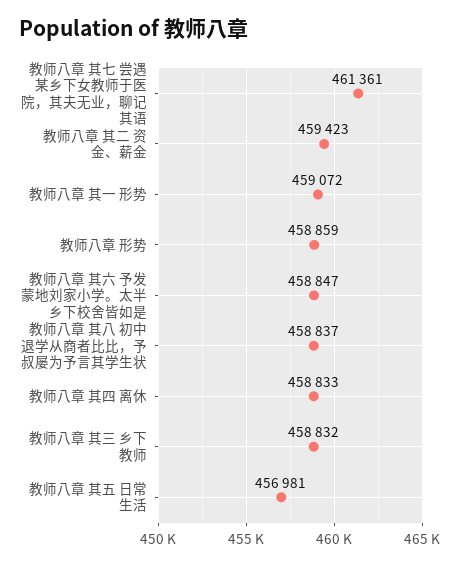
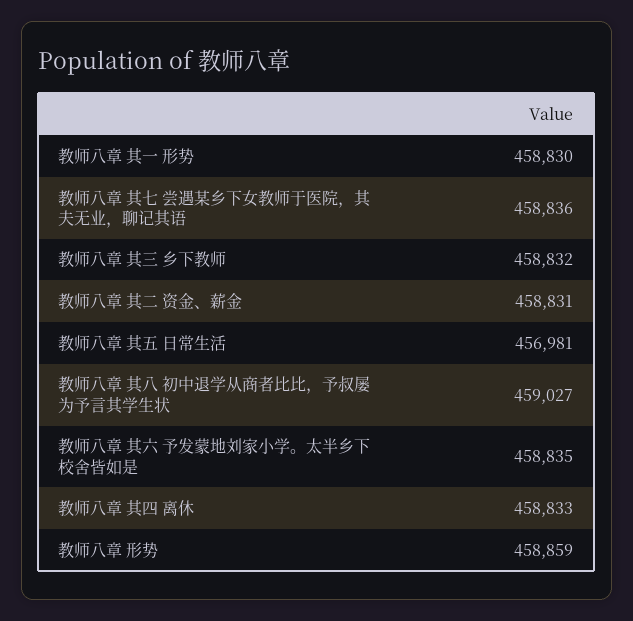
教师八章 其七 尝遇某乡下女教师于医院，其夫无业，聊记其语: 461361 -> 458836
教师八章 其二 资金、薪金: 459423 -> 458831
教师八章 其一 形势: 459072 -> 458830
教师八章 其六 予发蒙地刘家小学。太半乡下校舍皆如是: 458847 -> 458835
教师八章 其八 初中退学从商者比比，予叔屡为予言其学生状: 458837 -> 459027

